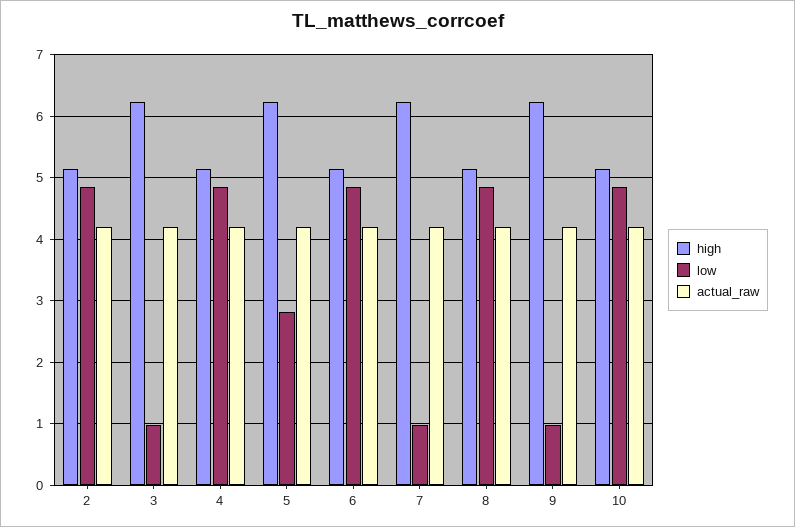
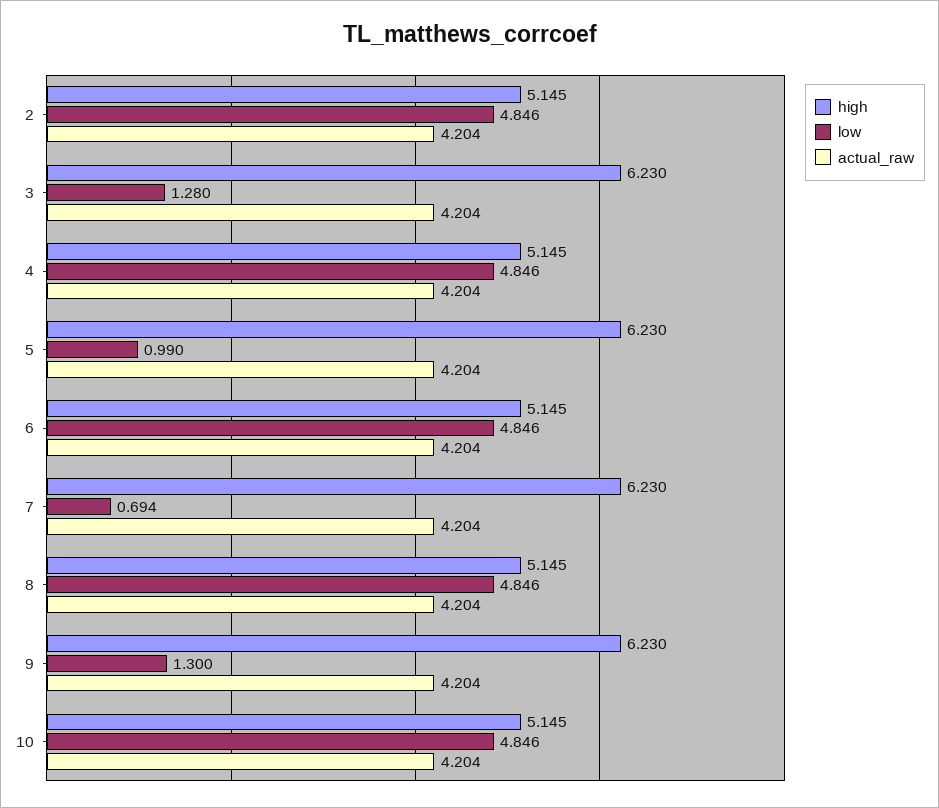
low, 3: 1 -> 1.28
low, 5: 2.8 -> 0.99
low, 7: 1 -> 0.694
low, 9: 1 -> 1.3

